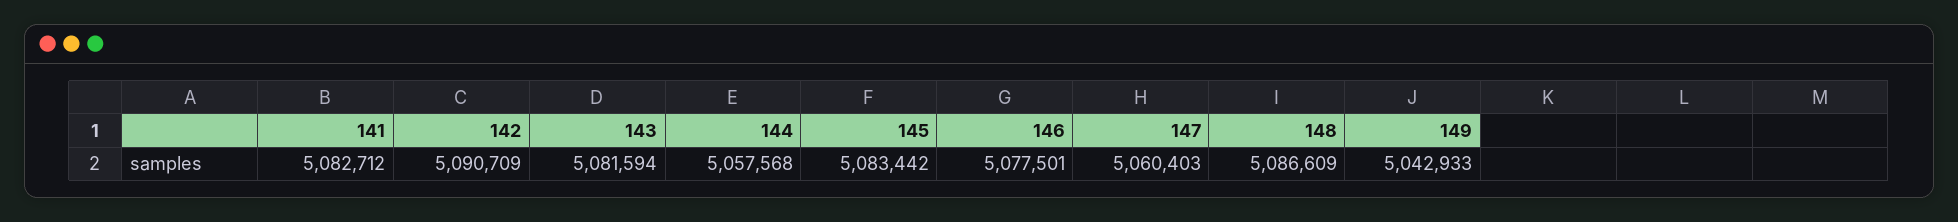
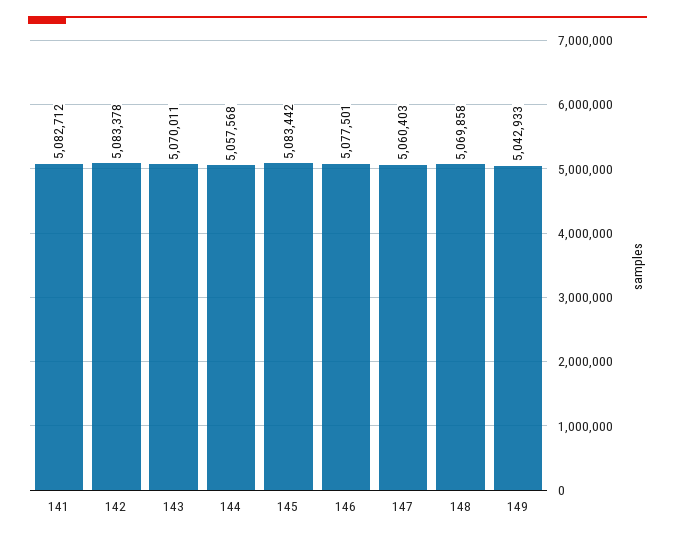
142: 5090709 -> 5083378
143: 5081594 -> 5070011
148: 5086609 -> 5069858

